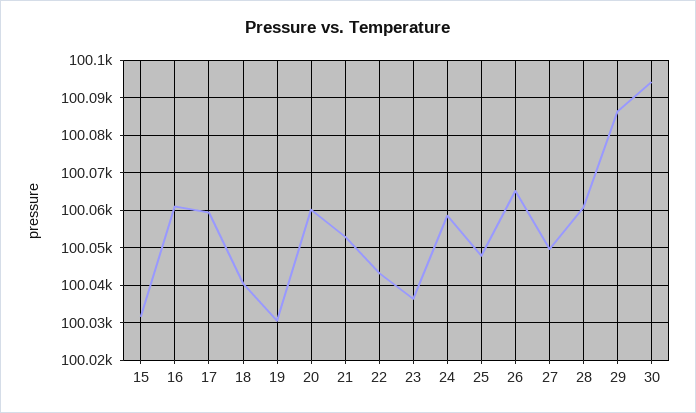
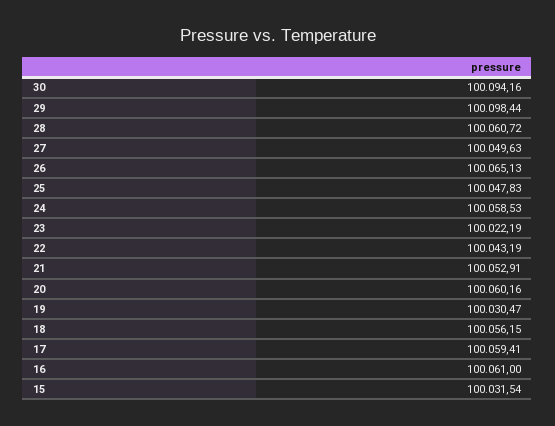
18: 100040 -> 100056.15
23: 100036 -> 100022.19
29: 100086 -> 100098.44

